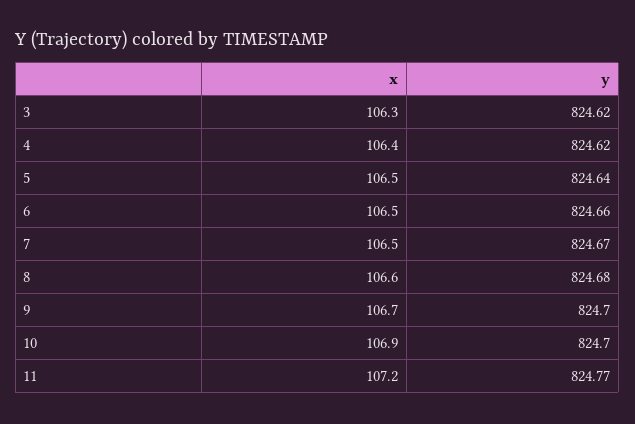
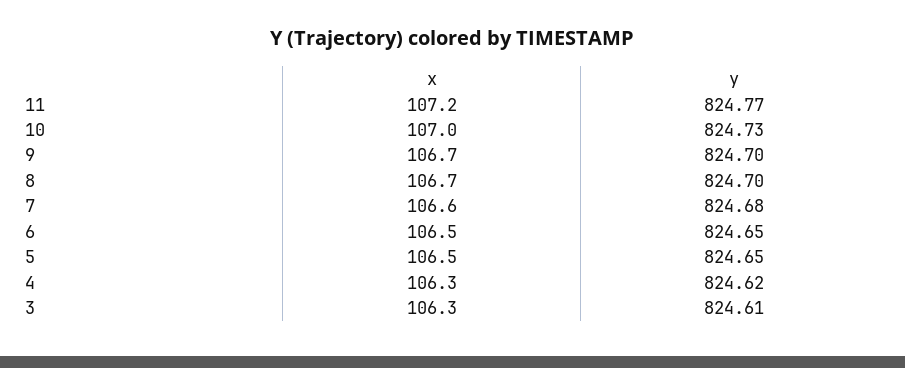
y, 3: 824.62 -> 824.61
x, 4: 106.4 -> 106.3
y, 5: 824.64 -> 824.65
y, 6: 824.66 -> 824.65
x, 7: 106.5 -> 106.6
y, 7: 824.67 -> 824.68
x, 8: 106.6 -> 106.7
y, 8: 824.68 -> 824.7
x, 10: 106.9 -> 107
y, 10: 824.7 -> 824.73

